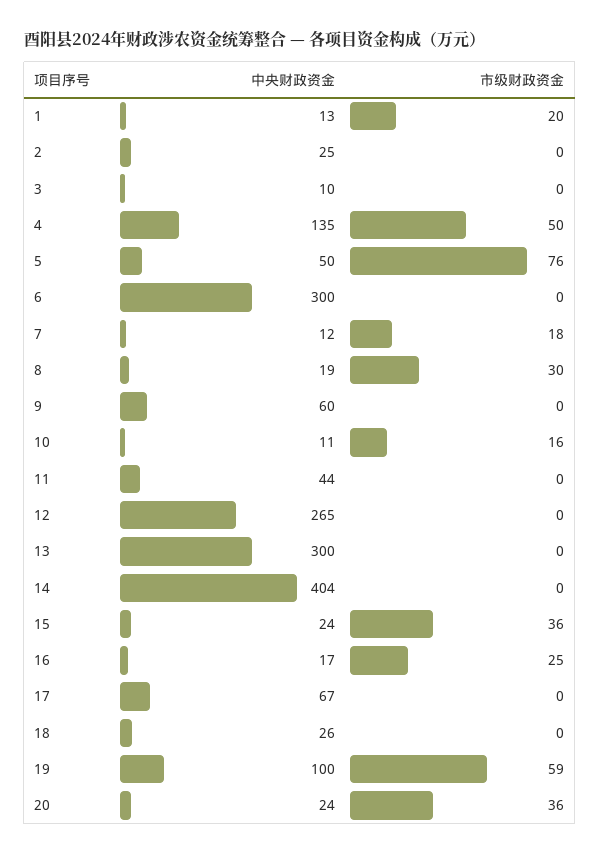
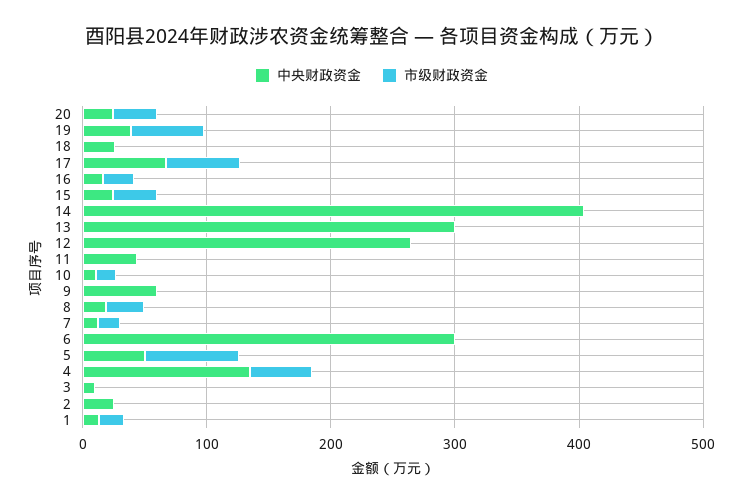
市级财政资金, 17: 0 -> 60
中央财政资金, 19: 100 -> 40

